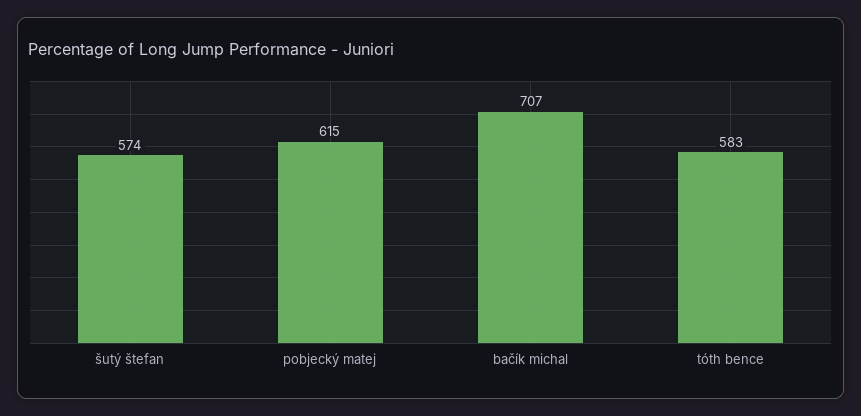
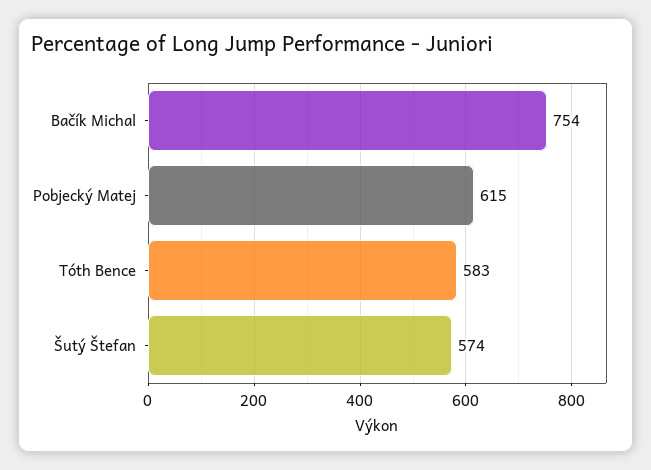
bačík michal: 707 -> 754

